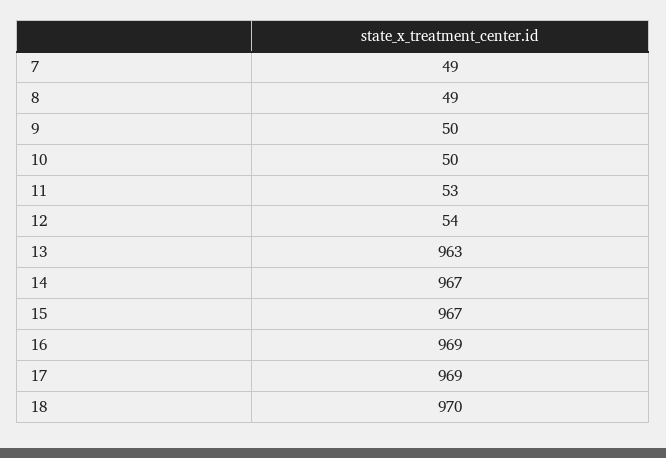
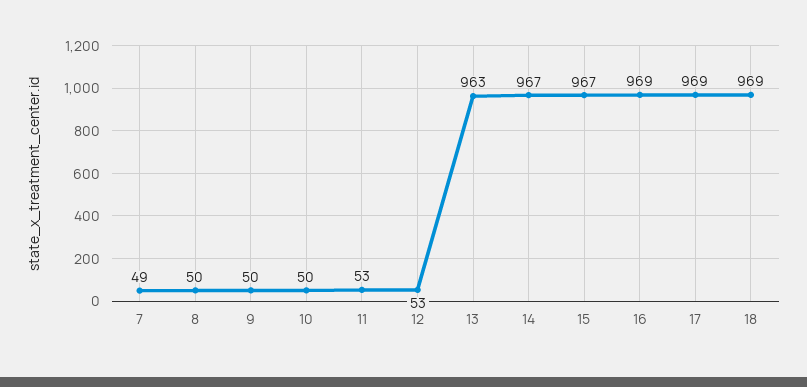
8: 49 -> 50
12: 54 -> 53
18: 970 -> 969

